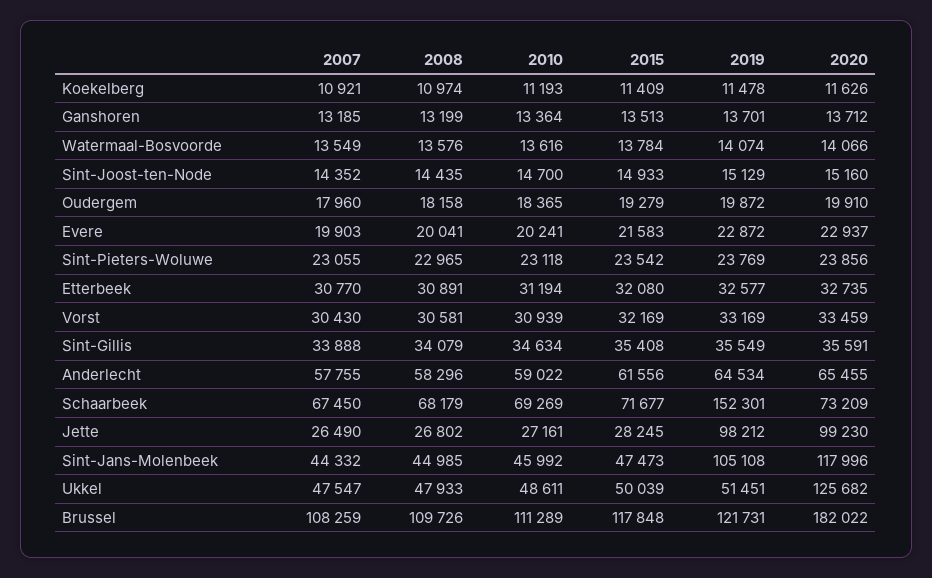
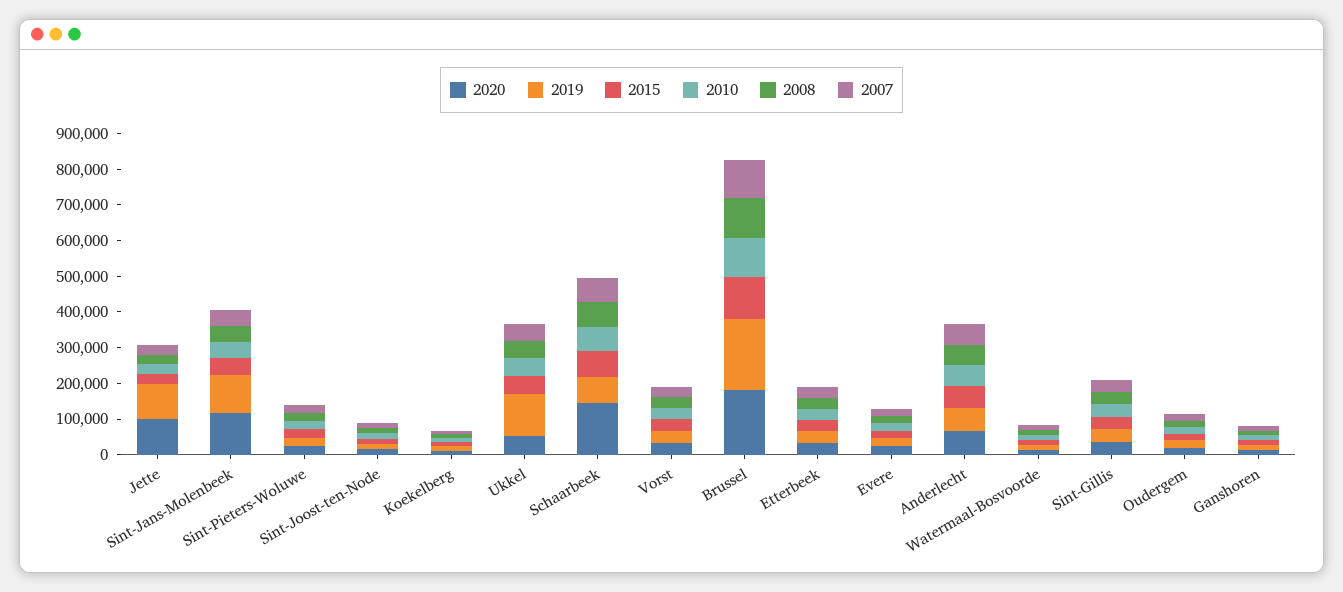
2019, Schaarbeek: 152301 -> 75000
2020, Schaarbeek: 73209 -> 150000
2019, Ukkel: 51451 -> 125000
2020, Ukkel: 125682 -> 50000
2019, Brussel: 121731 -> 200000

